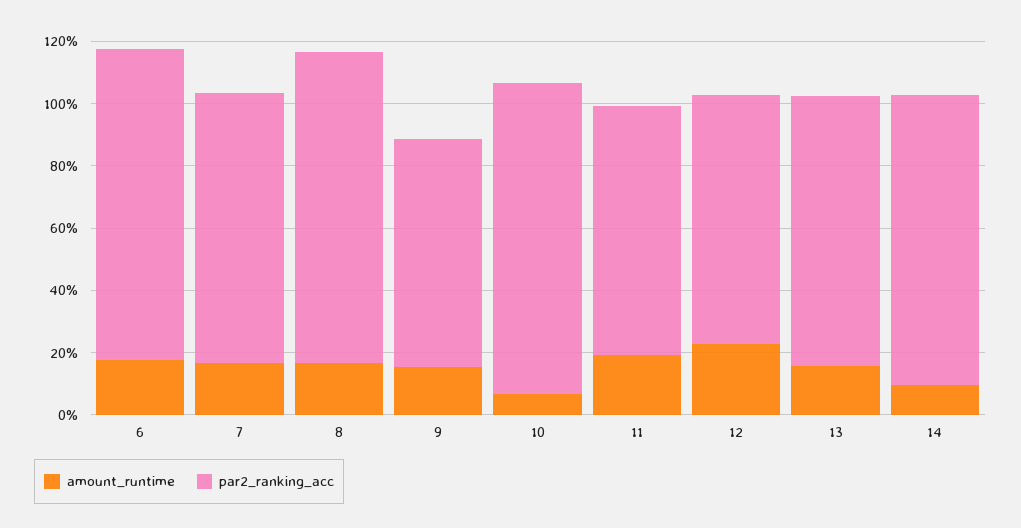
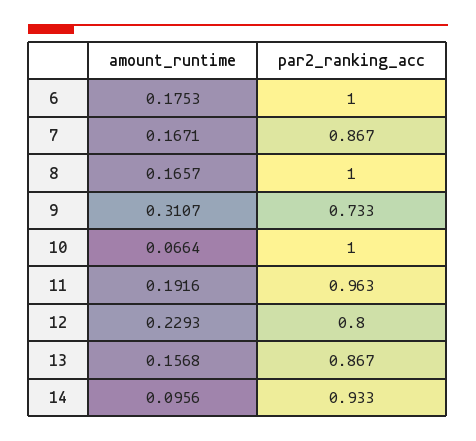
amount_runtime, 9: 0.15 -> 0.3107
par2_ranking_acc, 11: 0.8 -> 0.963

